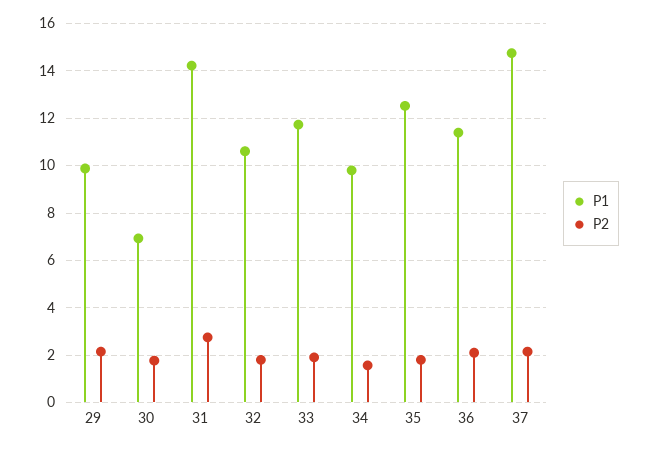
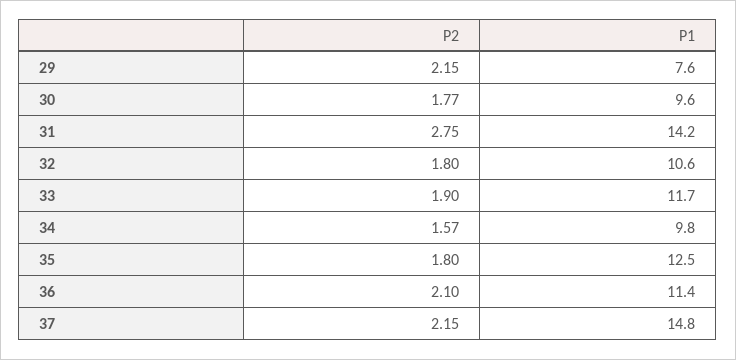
P1, 29: 10 -> 7.6
P1, 30: 7 -> 9.6

